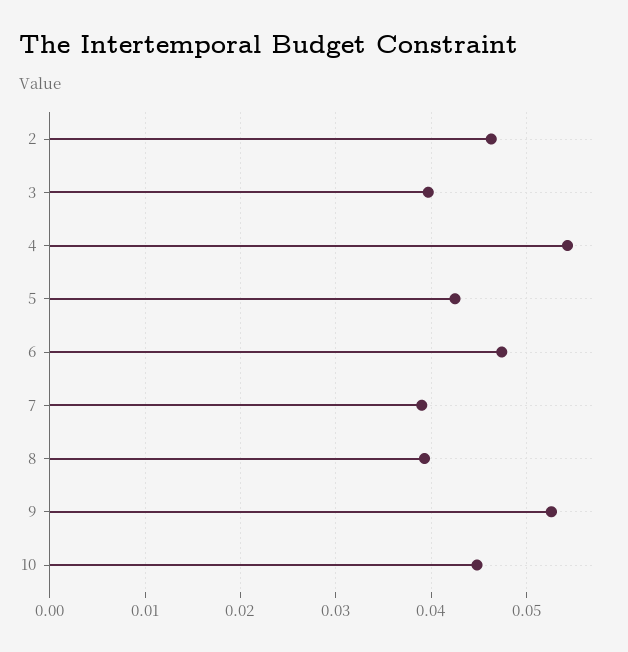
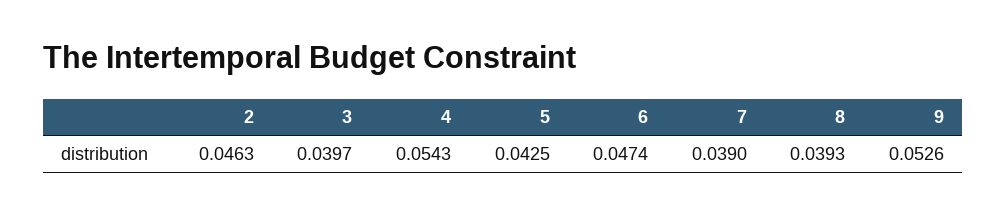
10: 0.045 -> none

